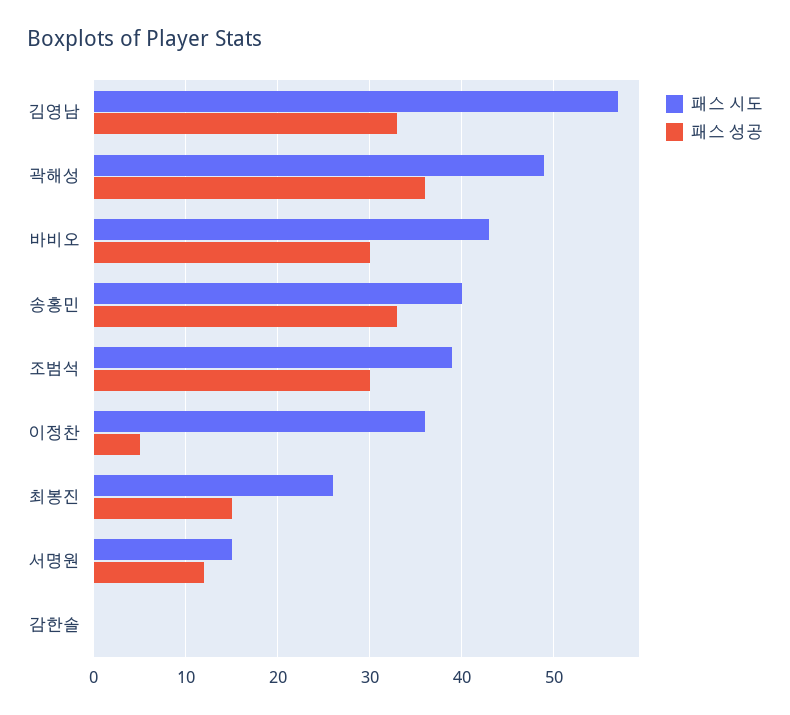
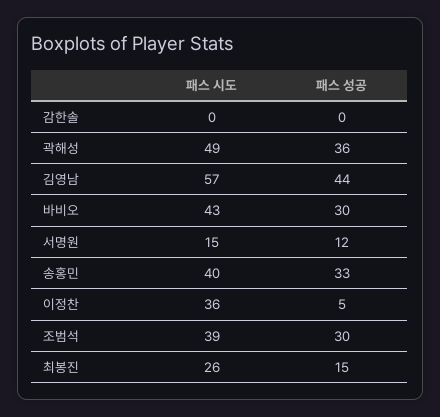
패스 성공, 김영남: 33 -> 44

